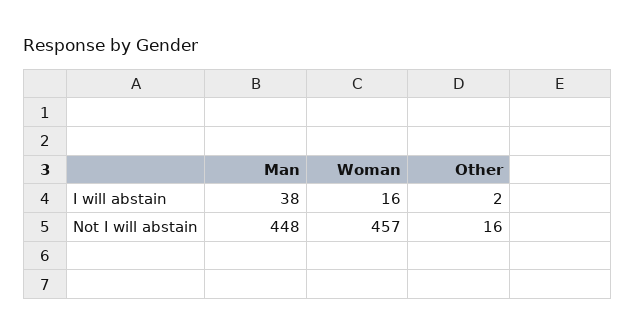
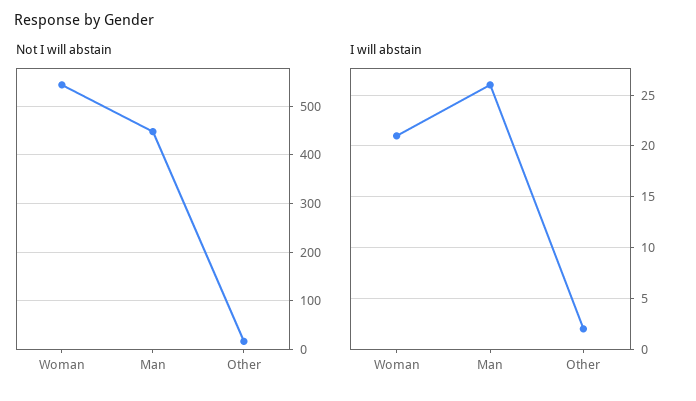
I will abstain, Man: 38 -> 26
I will abstain, Woman: 16 -> 21
Not I will abstain, Woman: 457 -> 540

